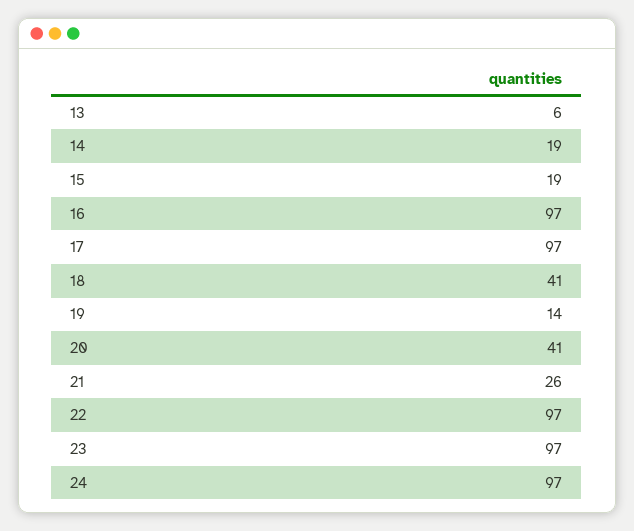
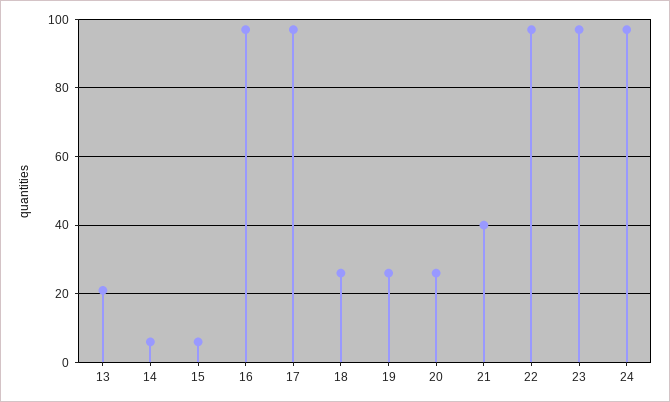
13: 6 -> 20
14: 19 -> 5
15: 19 -> 5
18: 41 -> 25
19: 14 -> 25
20: 41 -> 25
21: 26 -> 40

